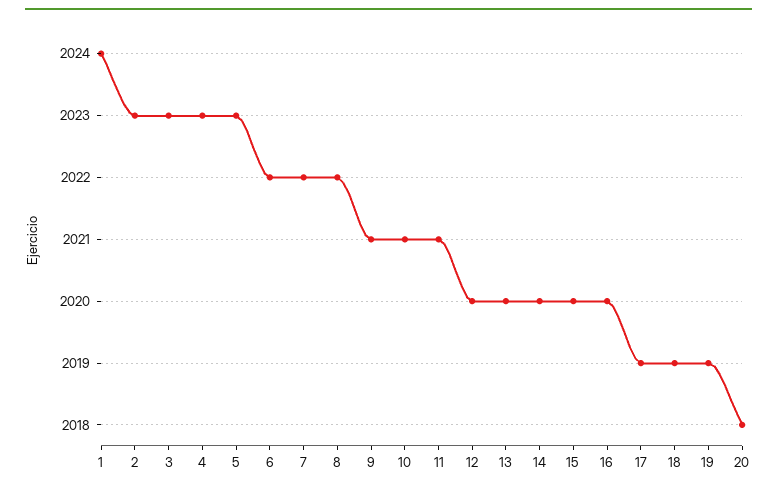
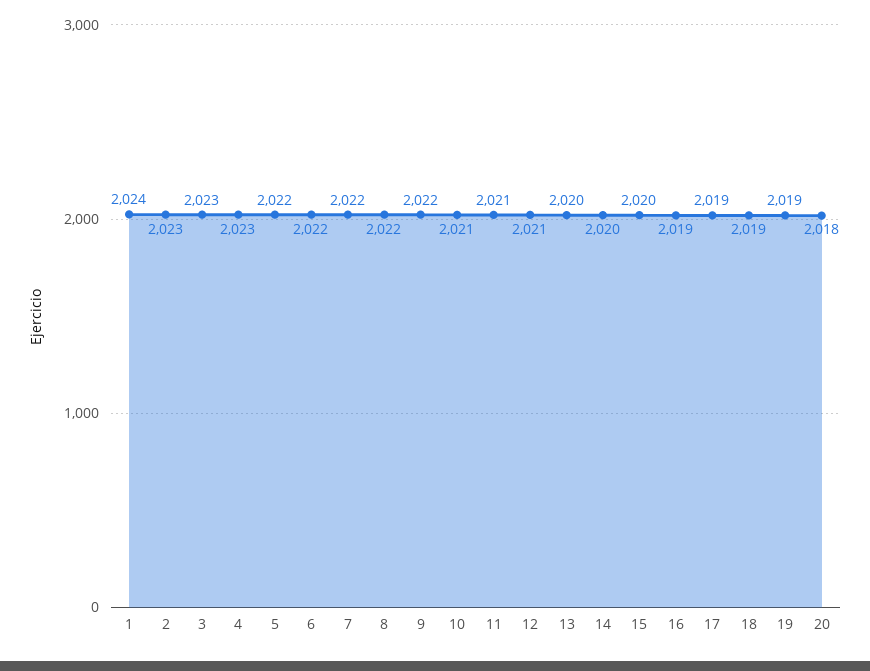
5: 2023 -> 2022
9: 2021 -> 2022
12: 2020 -> 2021
16: 2020 -> 2019

